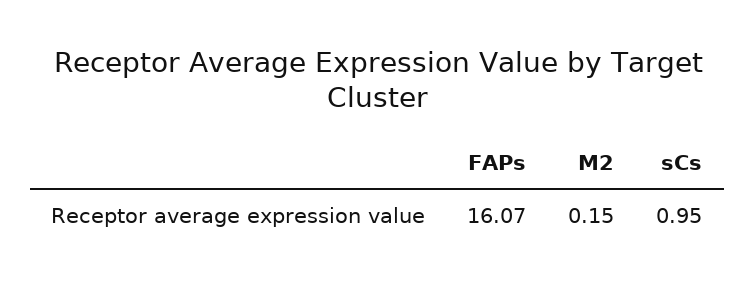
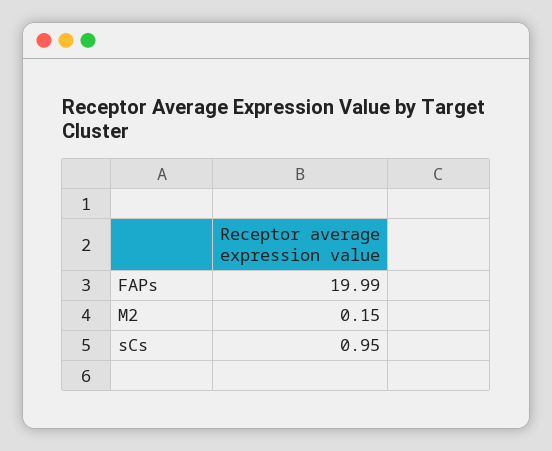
FAPs: 16.07 -> 19.99

